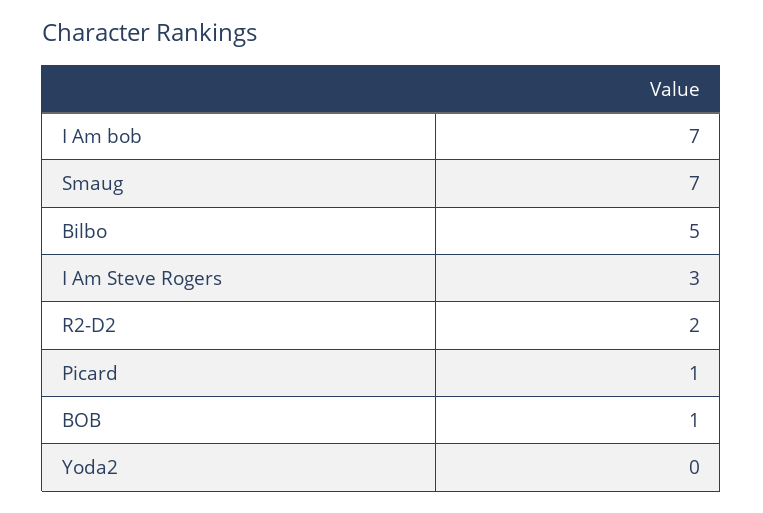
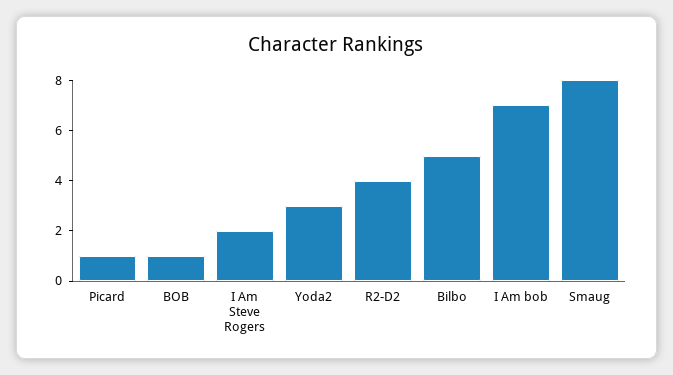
Smaug: 7 -> 8
I Am Steve Rogers: 3 -> 2
R2-D2: 2 -> 4
Yoda2: 0 -> 3

